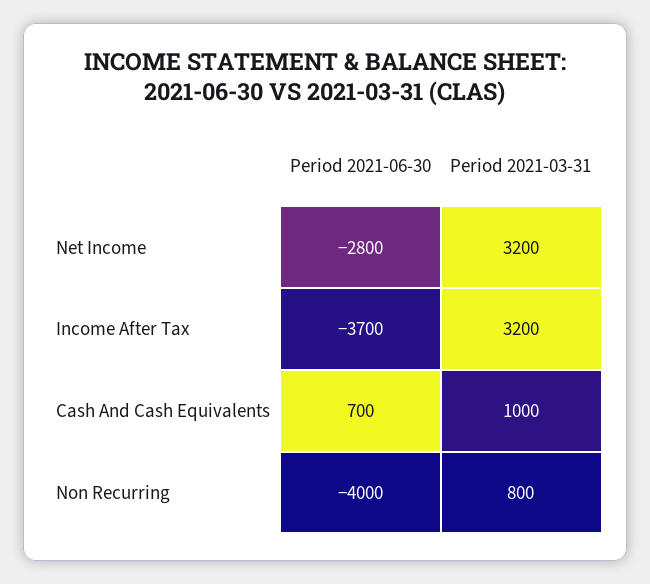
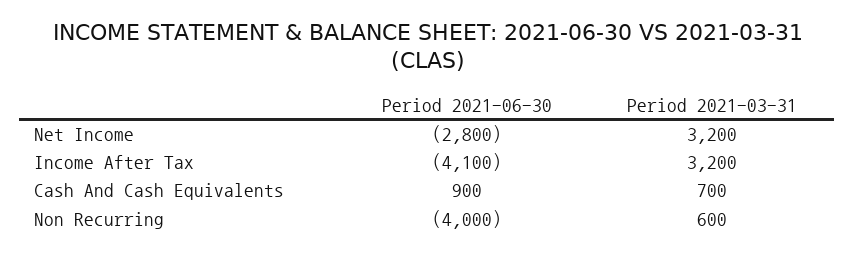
Period 2021-06-30, Income After Tax: -3700 -> -4100
Period 2021-06-30, Cash And Cash Equivalents: 700 -> 900
Period 2021-03-31, Cash And Cash Equivalents: 1000 -> 700
Period 2021-03-31, Non Recurring: 800 -> 600

